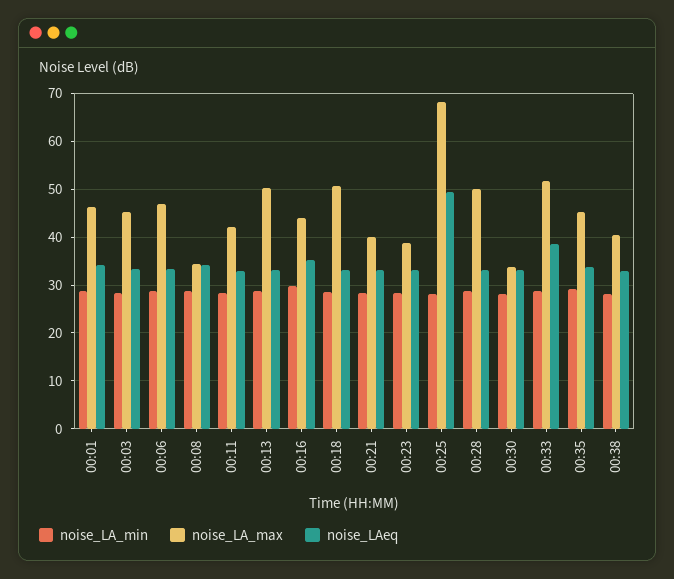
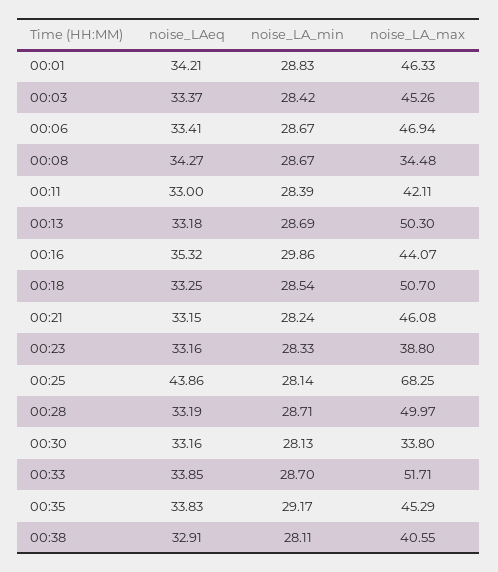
noise_LA_max, 00:21: 40 -> 46.08
noise_LAeq, 00:25: 50 -> 43.86
noise_LAeq, 00:33: 38 -> 33.85

